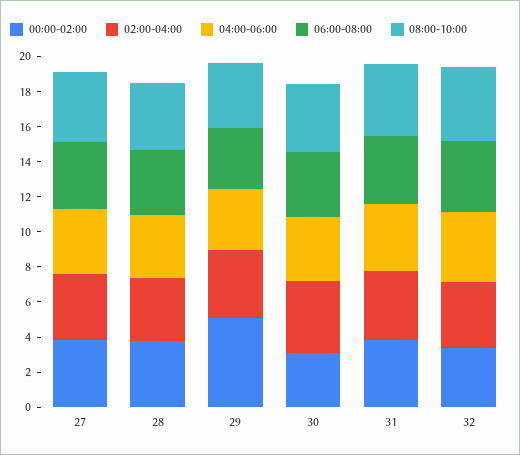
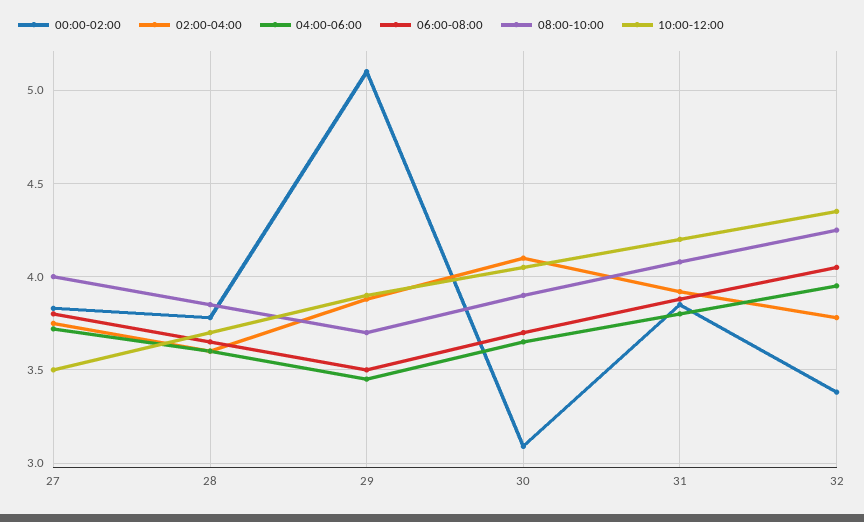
10:00-12:00, 27: none -> 3.5
10:00-12:00, 28: none -> 3.7
10:00-12:00, 29: none -> 3.9
10:00-12:00, 30: none -> 4.05
10:00-12:00, 31: none -> 4.2
10:00-12:00, 32: none -> 4.35

